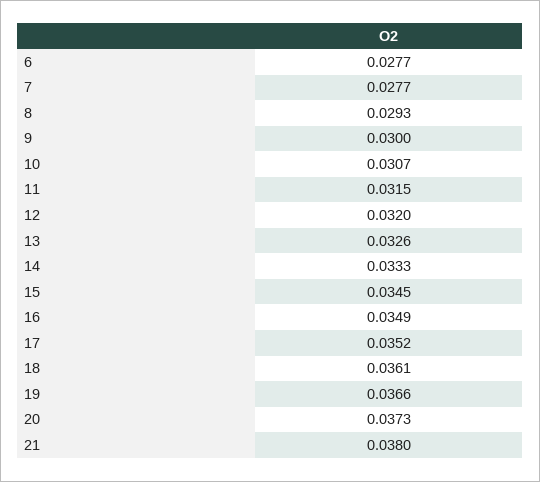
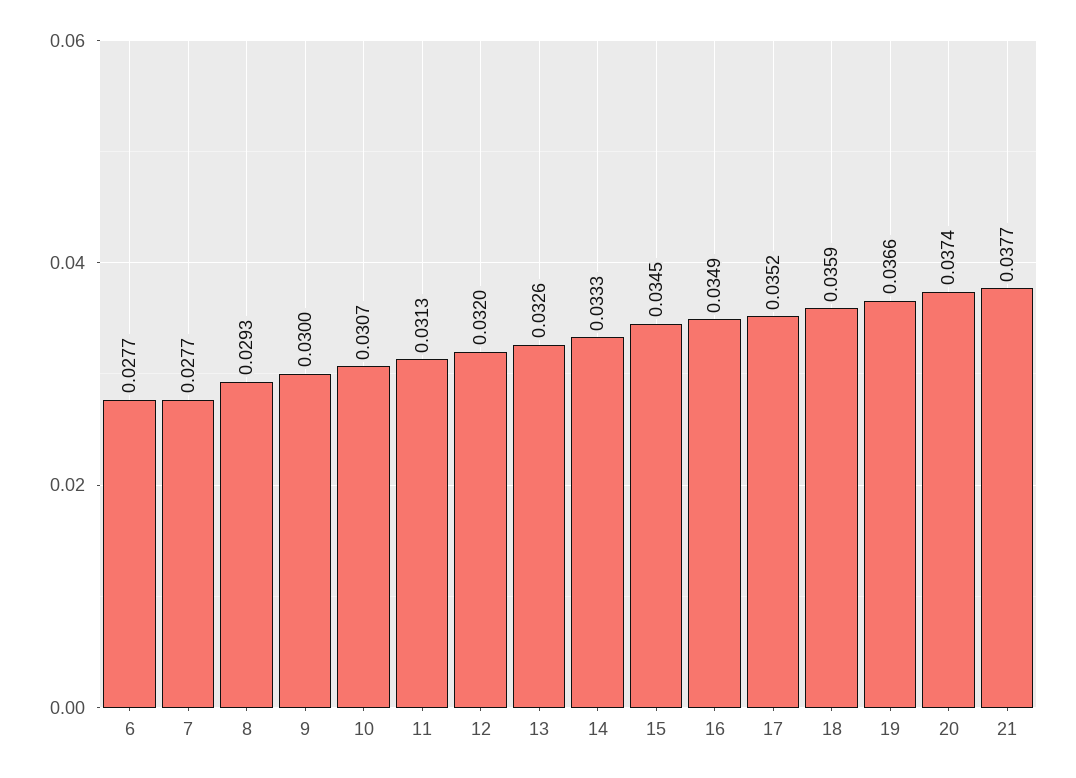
11: 0.0315 -> 0.0313
18: 0.0361 -> 0.0359
20: 0.0373 -> 0.0374
21: 0.038 -> 0.0377

